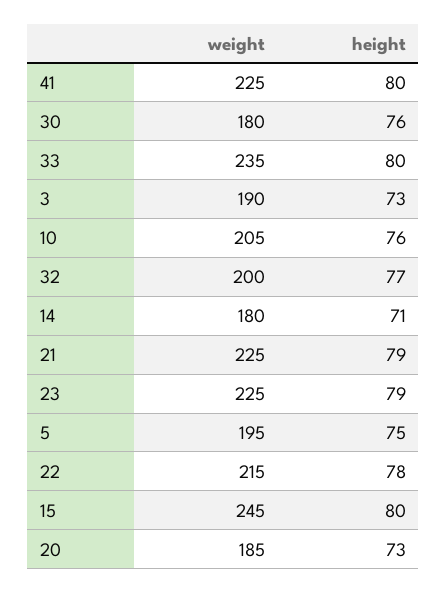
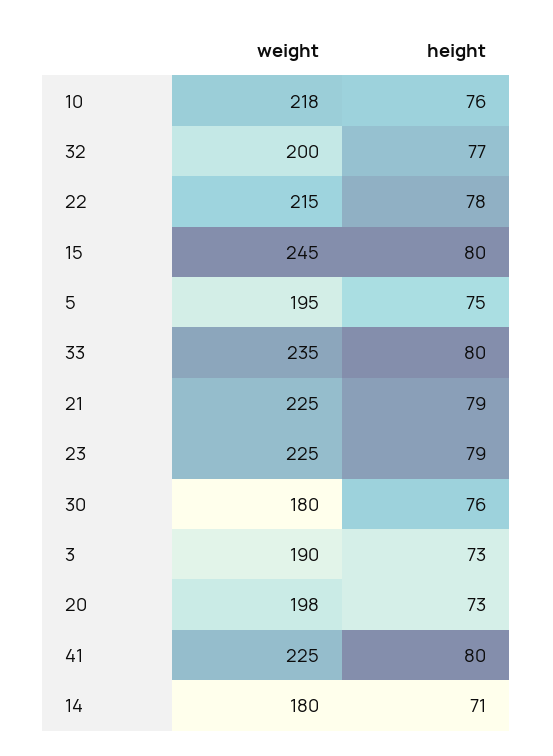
weight, 10: 205 -> 218
weight, 20: 185 -> 198

